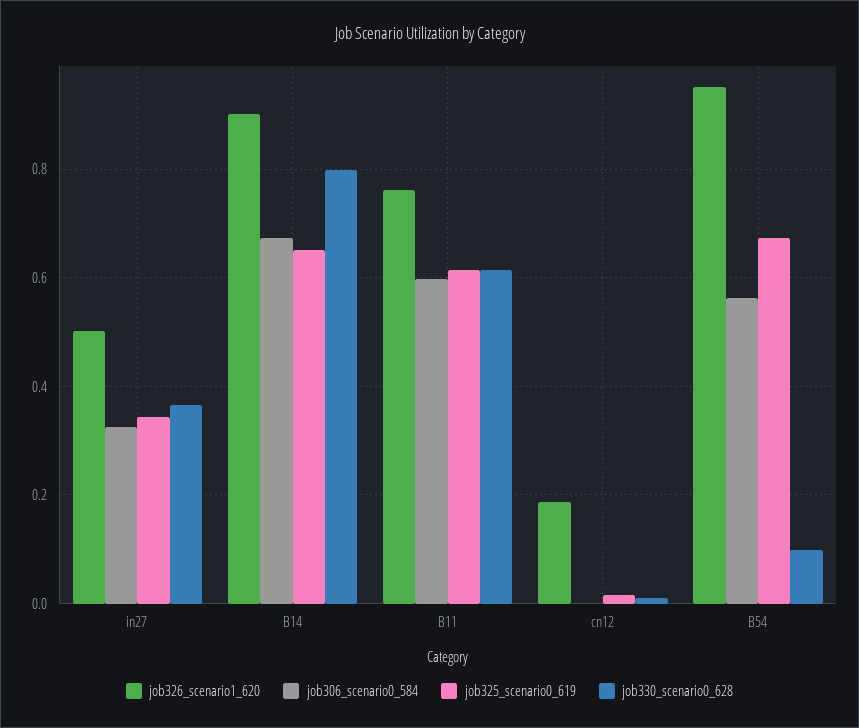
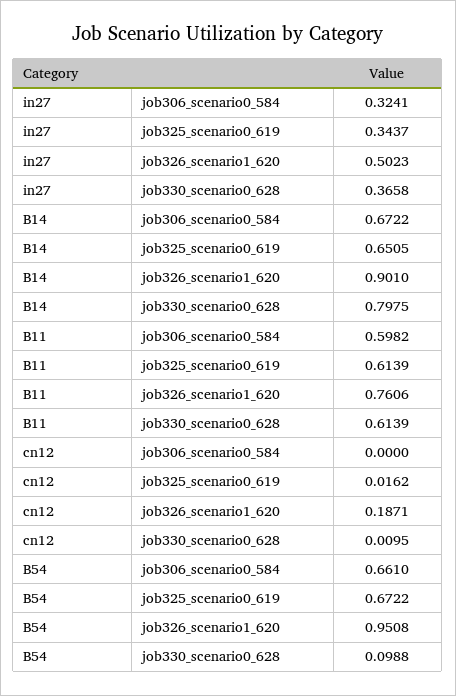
job306_scenario0_584, B54: 0.56 -> 0.661

